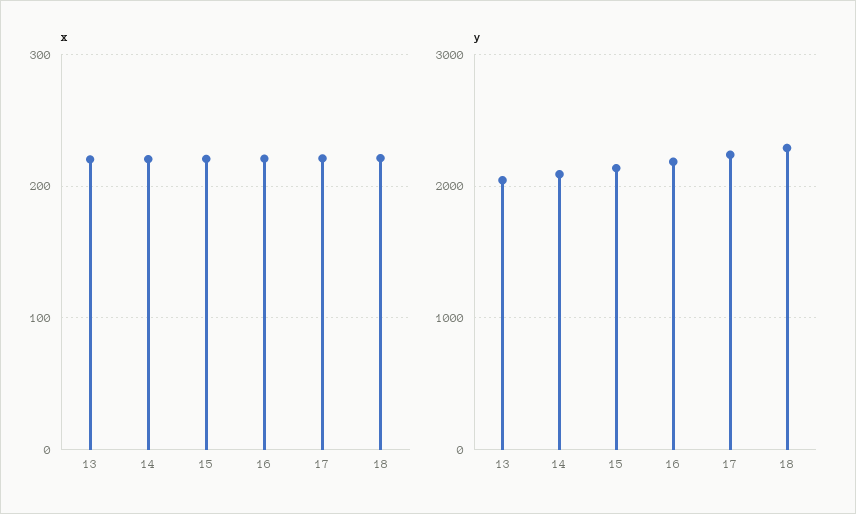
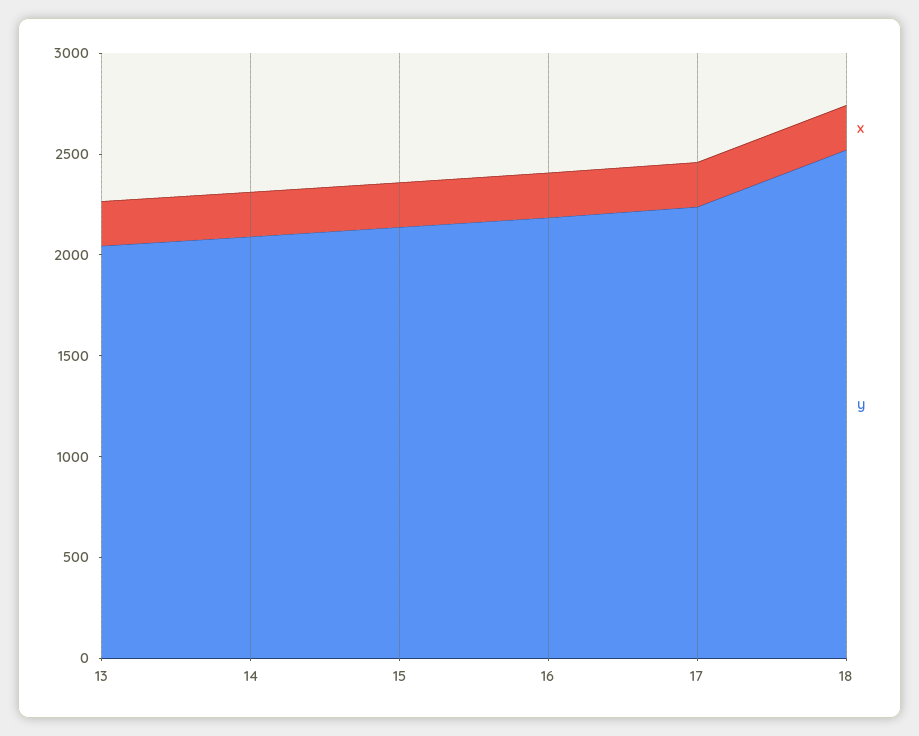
y, 18: 2300 -> 2500

